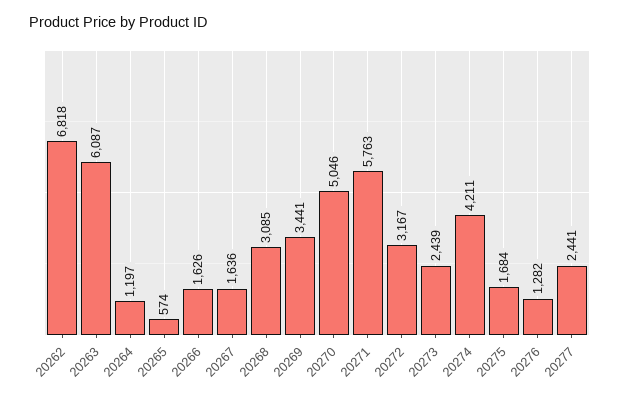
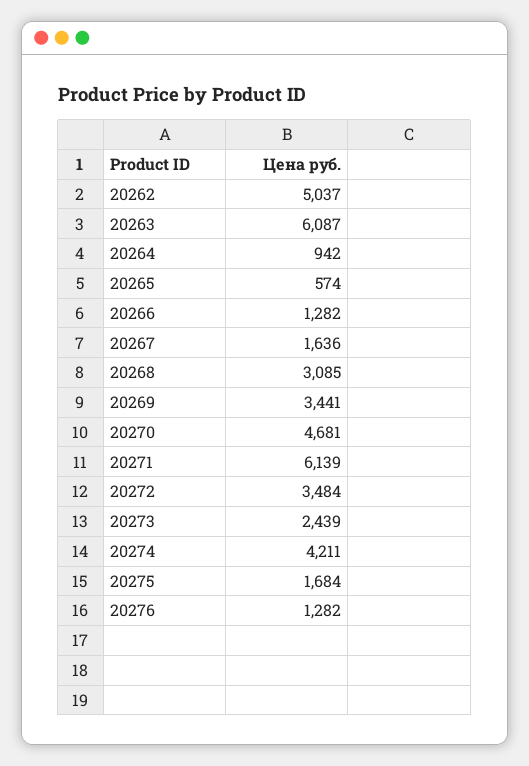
20262: 6818 -> 5037
20264: 1197 -> 942
20266: 1626 -> 1282
20270: 5046 -> 4681
20271: 5763 -> 6139
20272: 3167 -> 3484
20277: 2441 -> none

